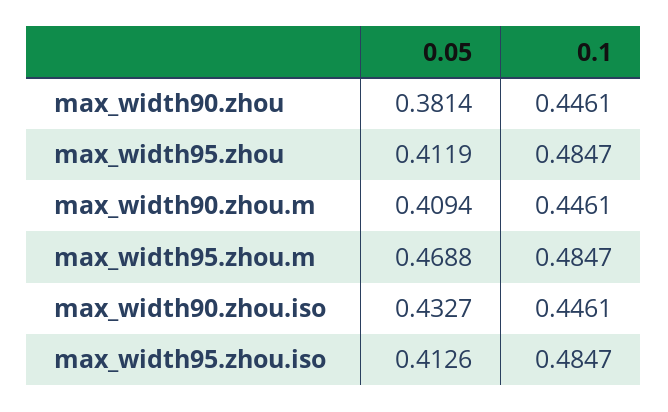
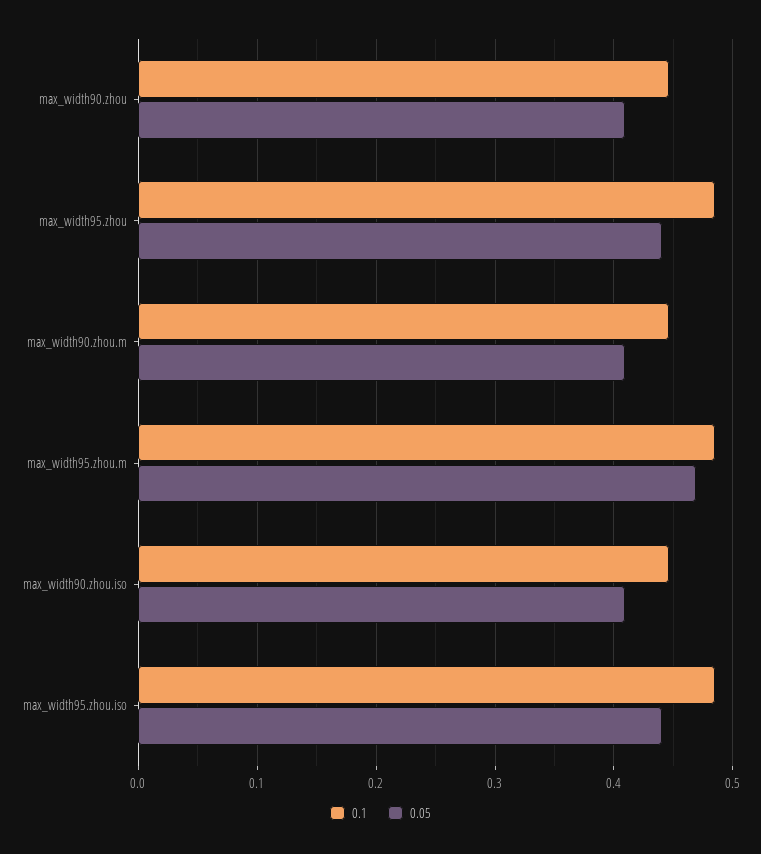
0.05, max_width90.zhou: 0.3814 -> 0.41
0.05, max_width95.zhou: 0.4119 -> 0.44
0.05, max_width90.zhou.iso: 0.4327 -> 0.41
0.05, max_width95.zhou.iso: 0.4126 -> 0.44

